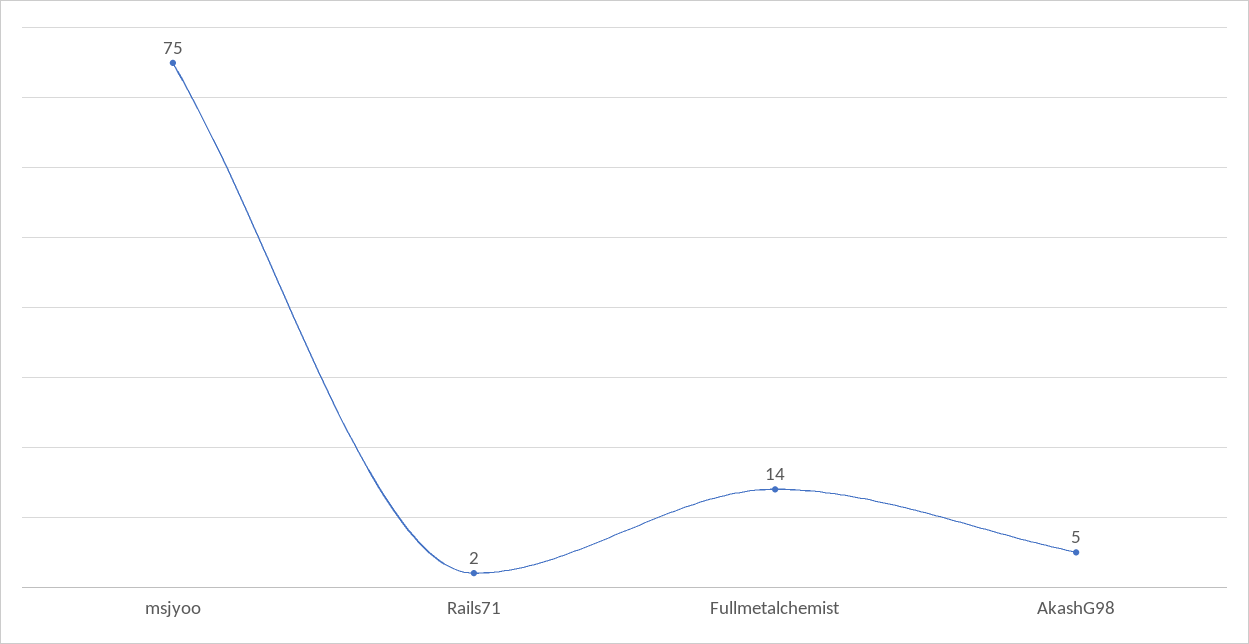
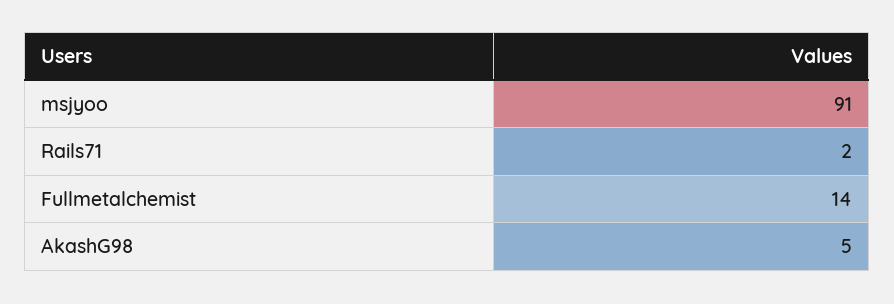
msjyoo: 75 -> 91

